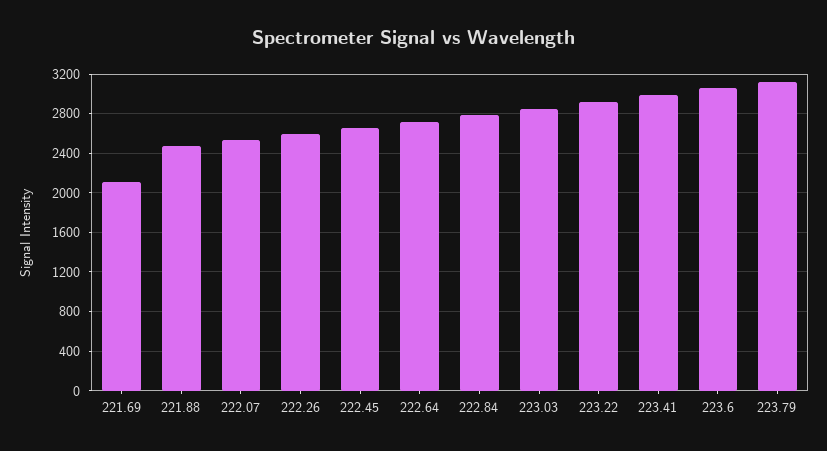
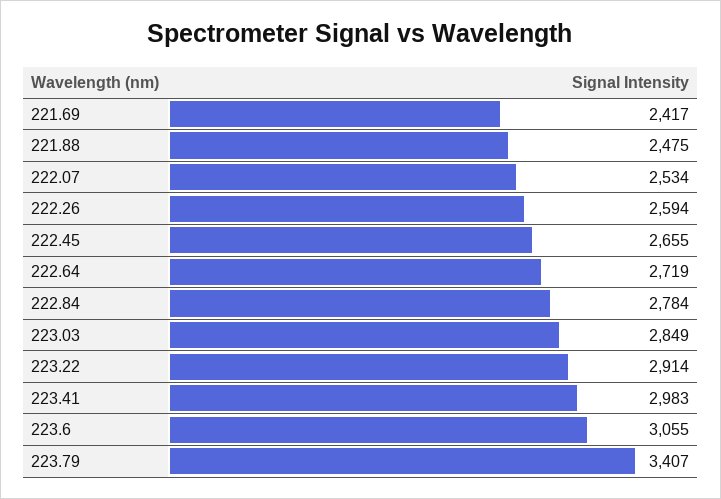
221.69: 2100 -> 2417
223.79: 3100 -> 3407

